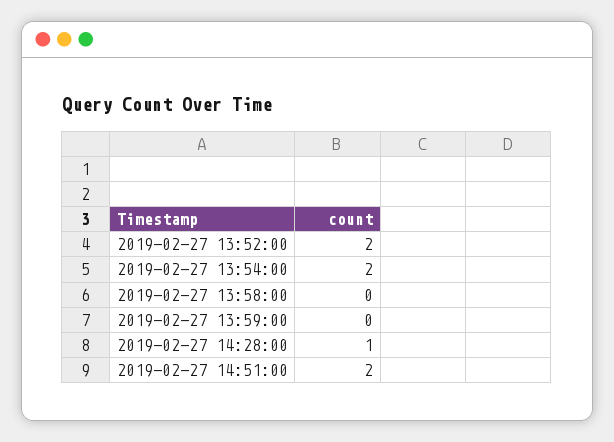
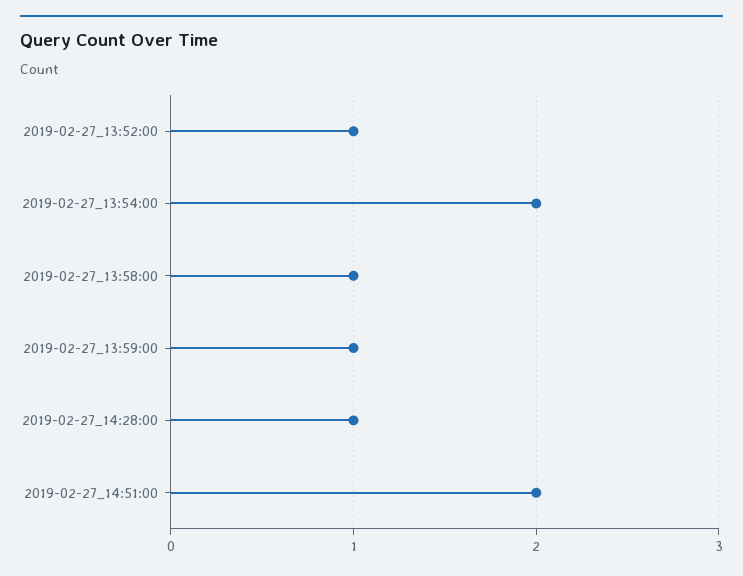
2019-02-27 13:52:00: 2 -> 1
2019-02-27 13:58:00: 0 -> 1
2019-02-27 13:59:00: 0 -> 1

